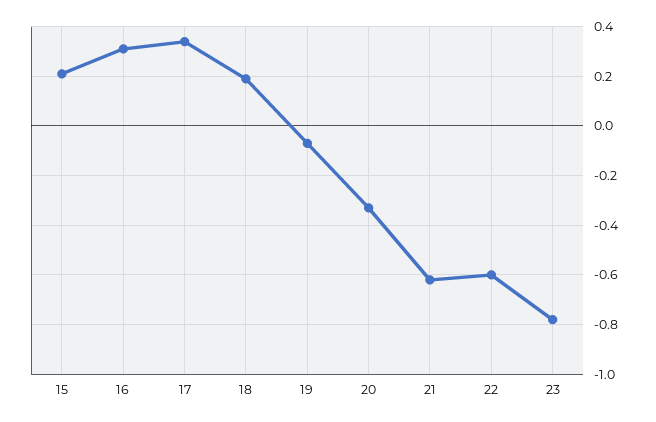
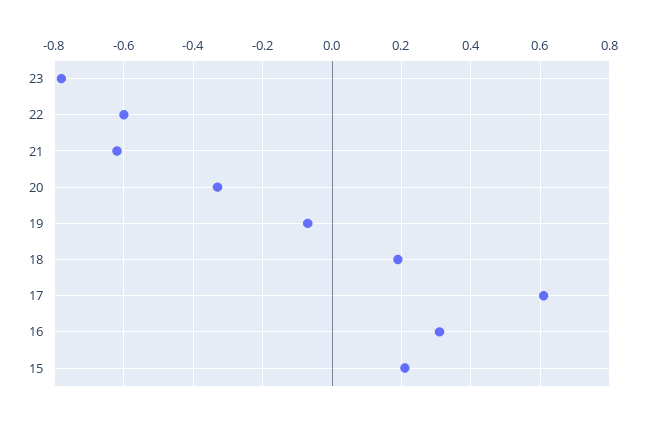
17: 0.35 -> 0.6

